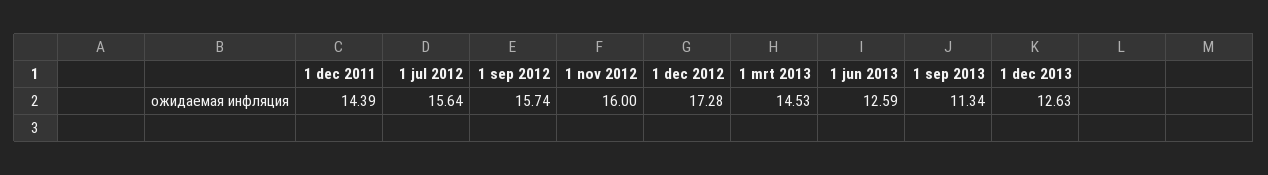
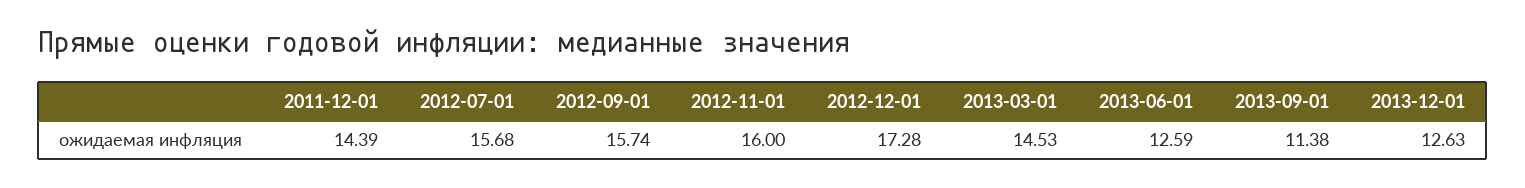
1 jul 2012: 15.64 -> 15.68
1 sep 2013: 11.34 -> 11.38

